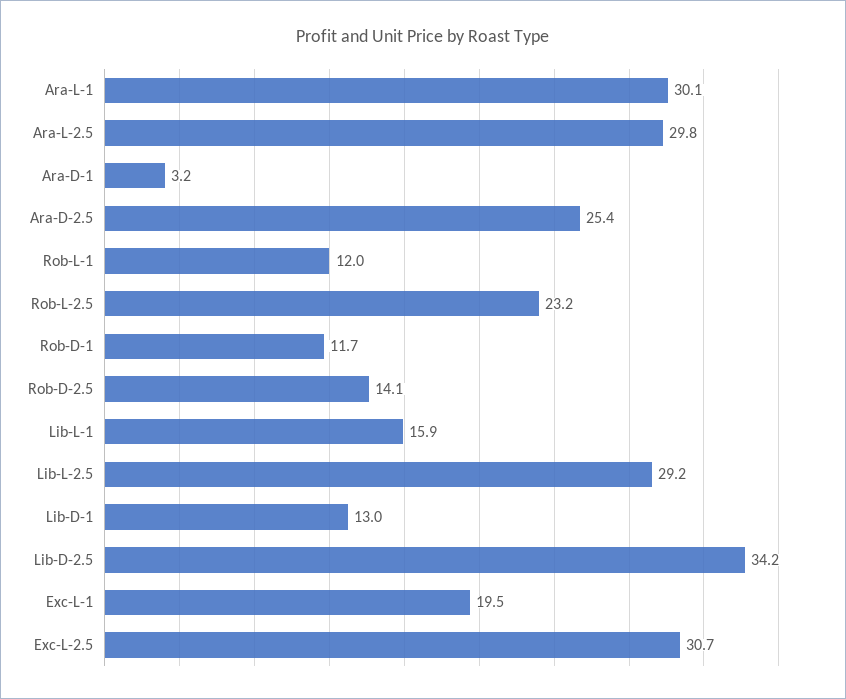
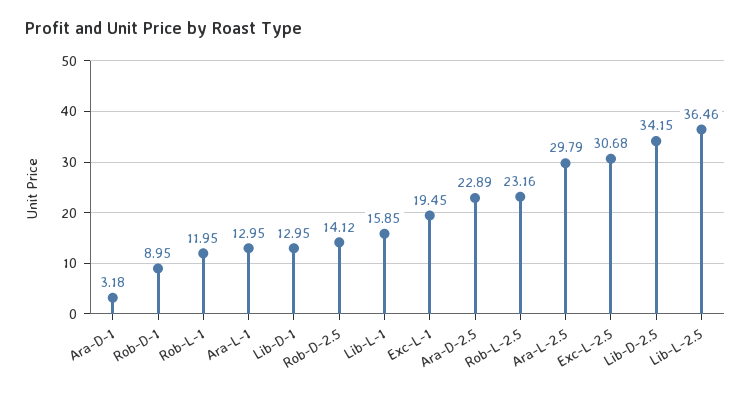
Ara-L-1: 30.1 -> 12.95
Ara-D-2.5: 25.4 -> 22.89
Rob-D-1: 11.7 -> 8.95
Lib-L-2.5: 29.2 -> 36.46

